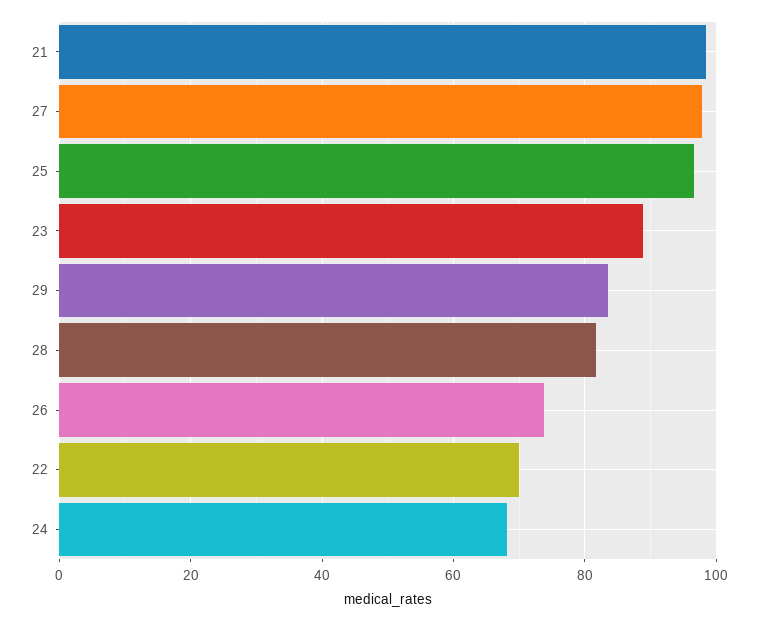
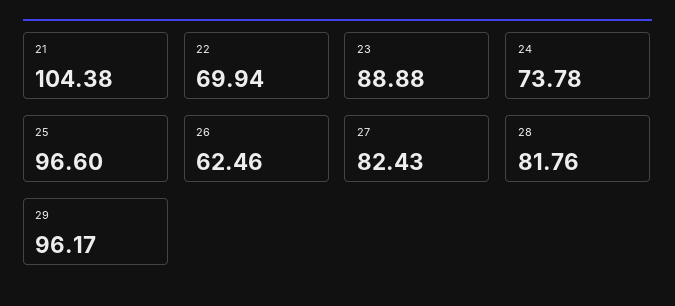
21: 98 -> 104.38
27: 98 -> 82.43
29: 84 -> 96.17
26: 74 -> 62.46
24: 68 -> 73.78

